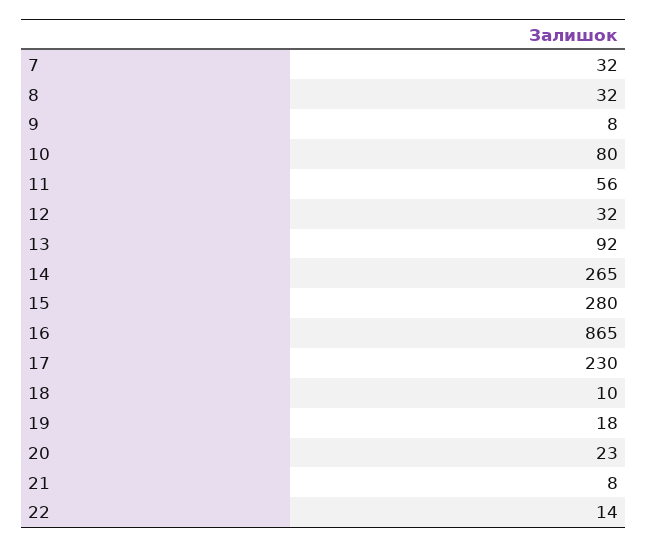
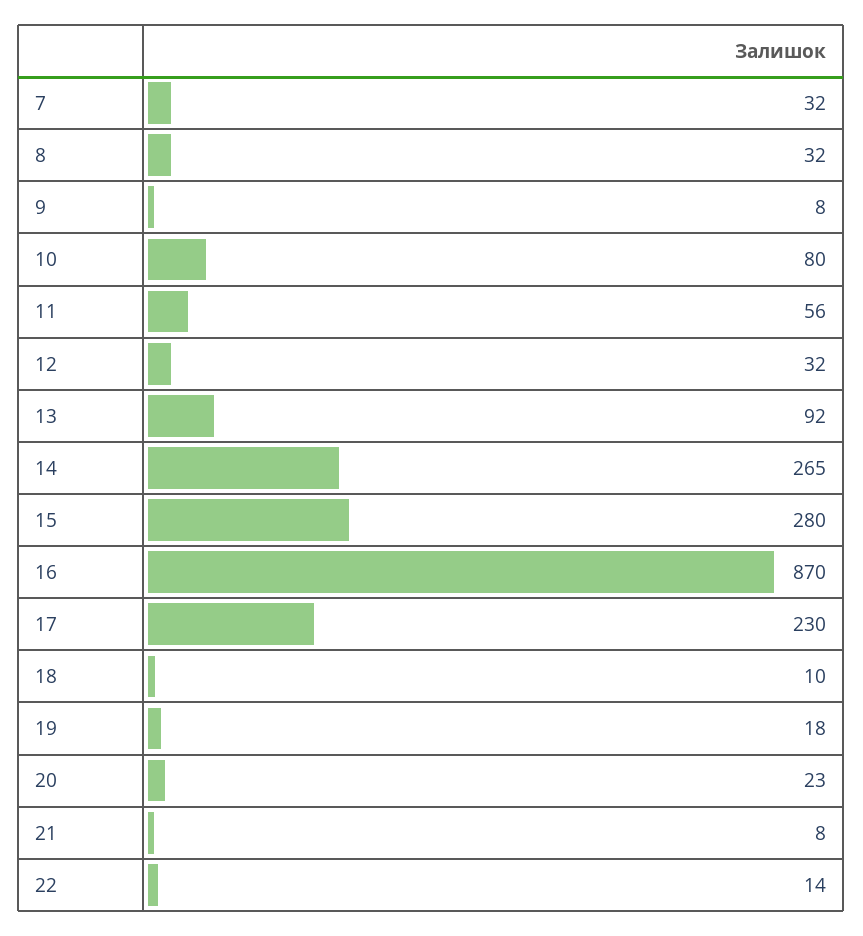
16: 865 -> 870

